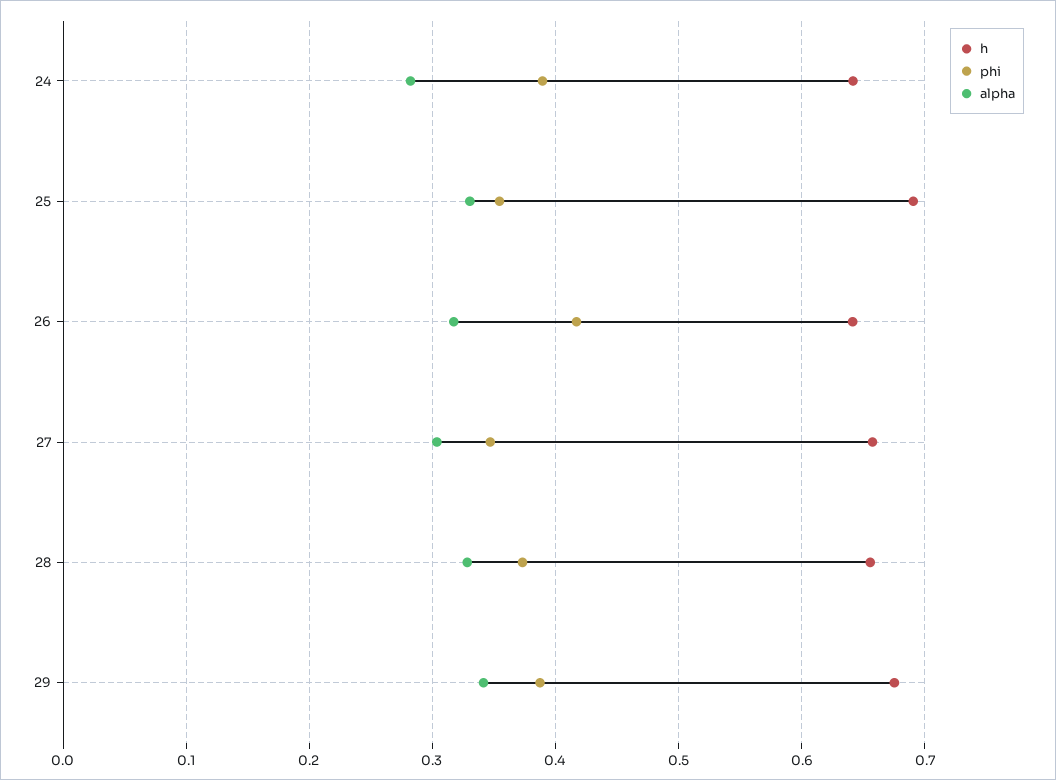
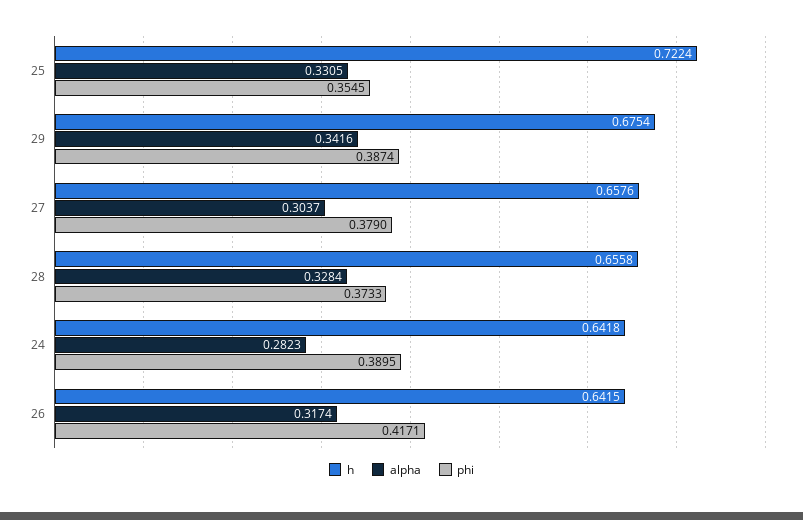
h, 25: 0.69 -> 0.7224
phi, 27: 0.35 -> 0.379

